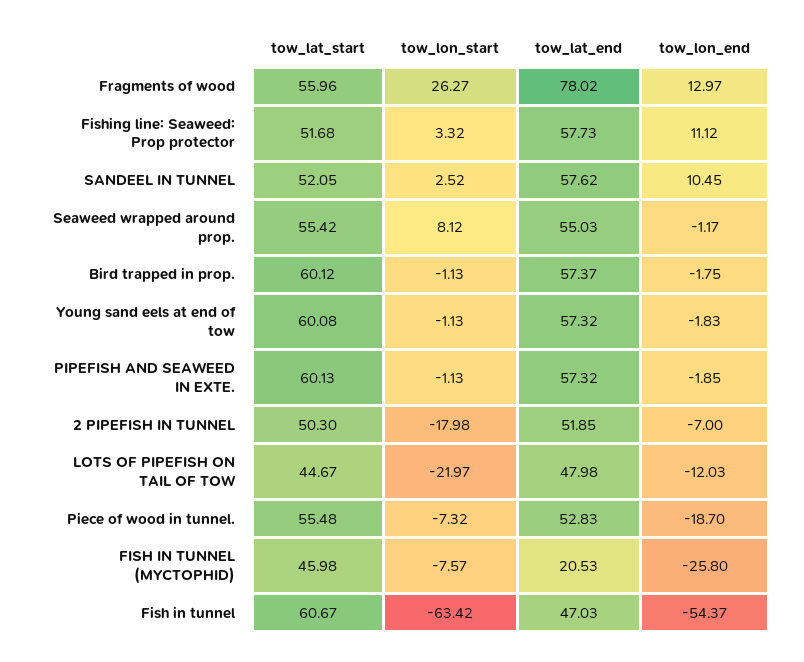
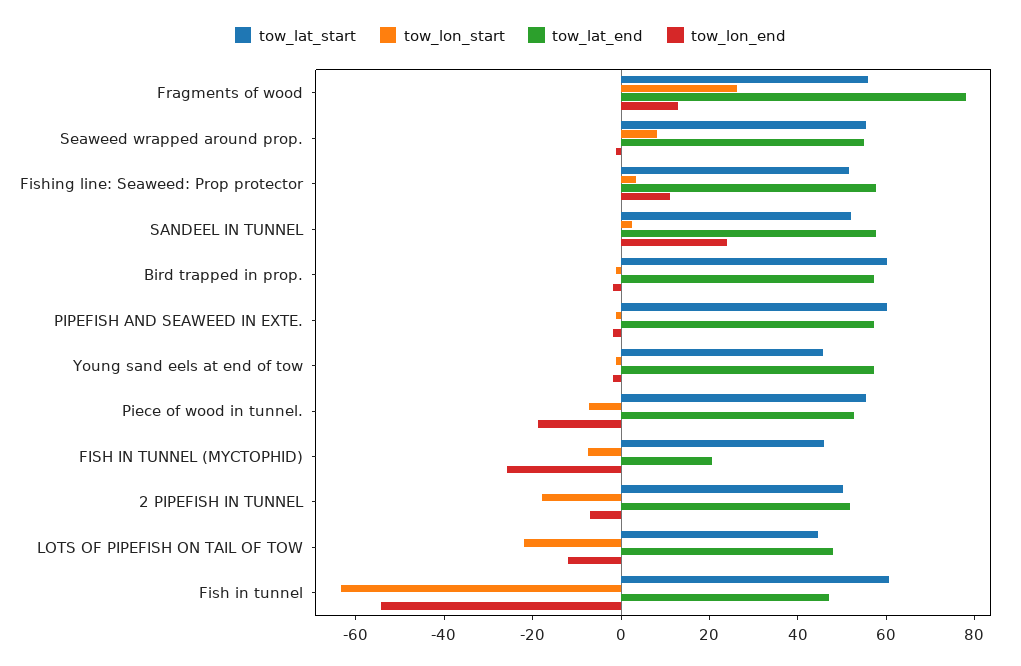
tow_lon_end, SANDEEL IN TUNNEL: 10.45 -> 25
tow_lat_start, Young sand eels at end of tow: 60.08 -> 45

